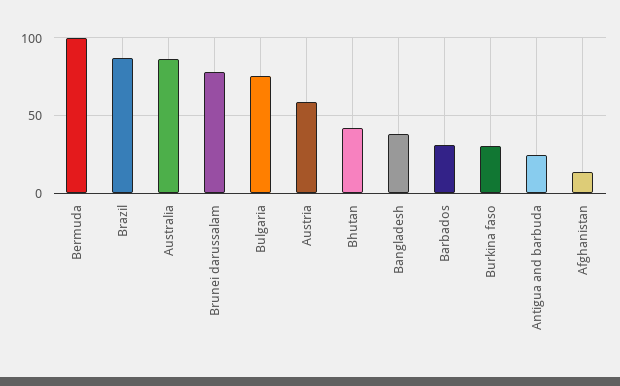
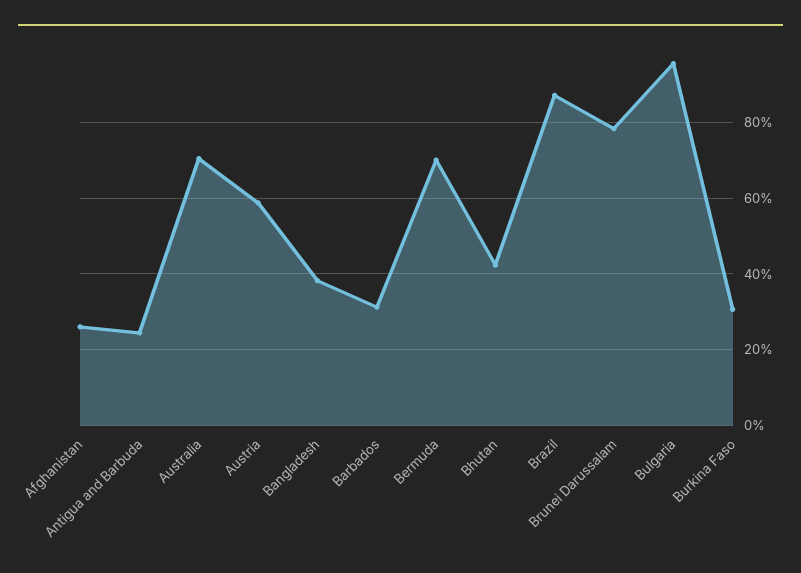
Bermuda: 100 -> 70
Australia: 85 -> 70
Bulgaria: 75 -> 96
Afghanistan: 15 -> 26

